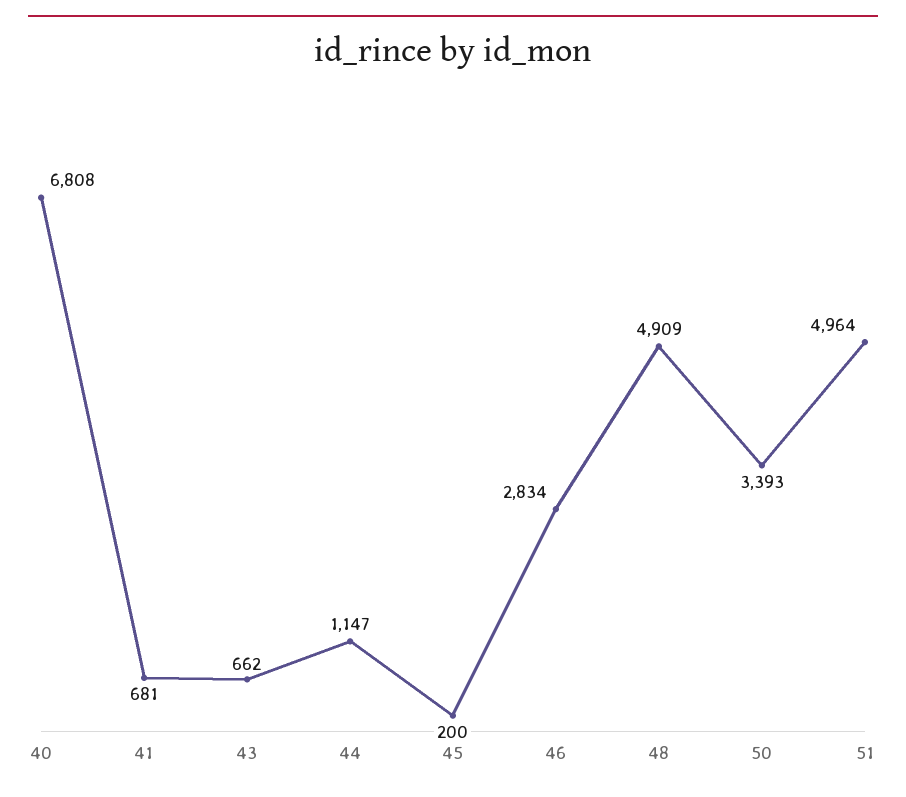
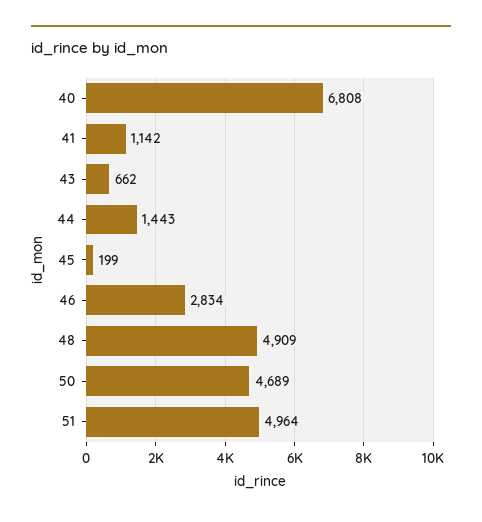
41: 681 -> 1142
44: 1147 -> 1443
45: 200 -> 199
50: 3393 -> 4689

